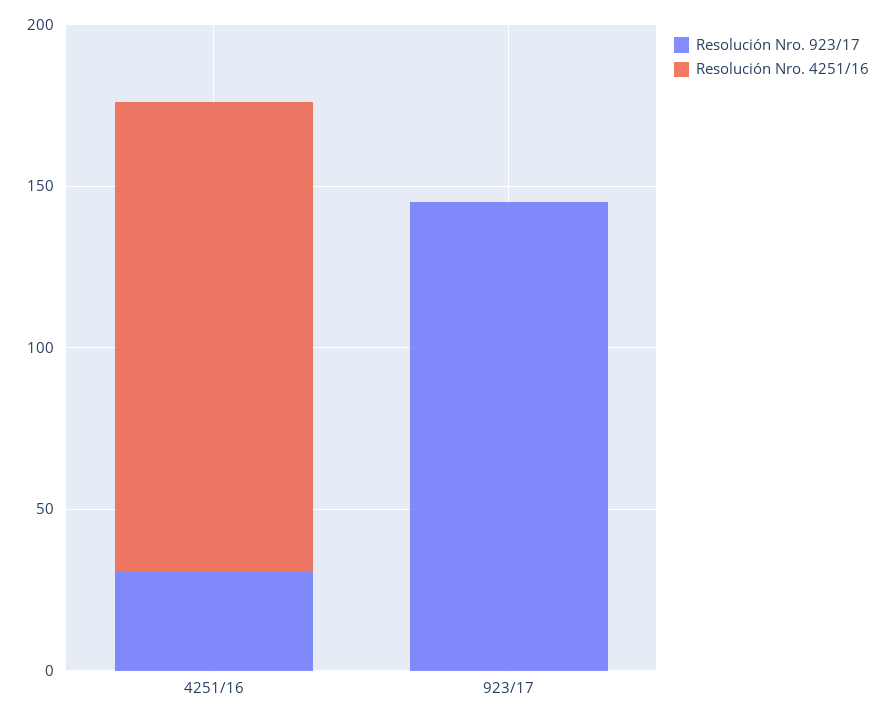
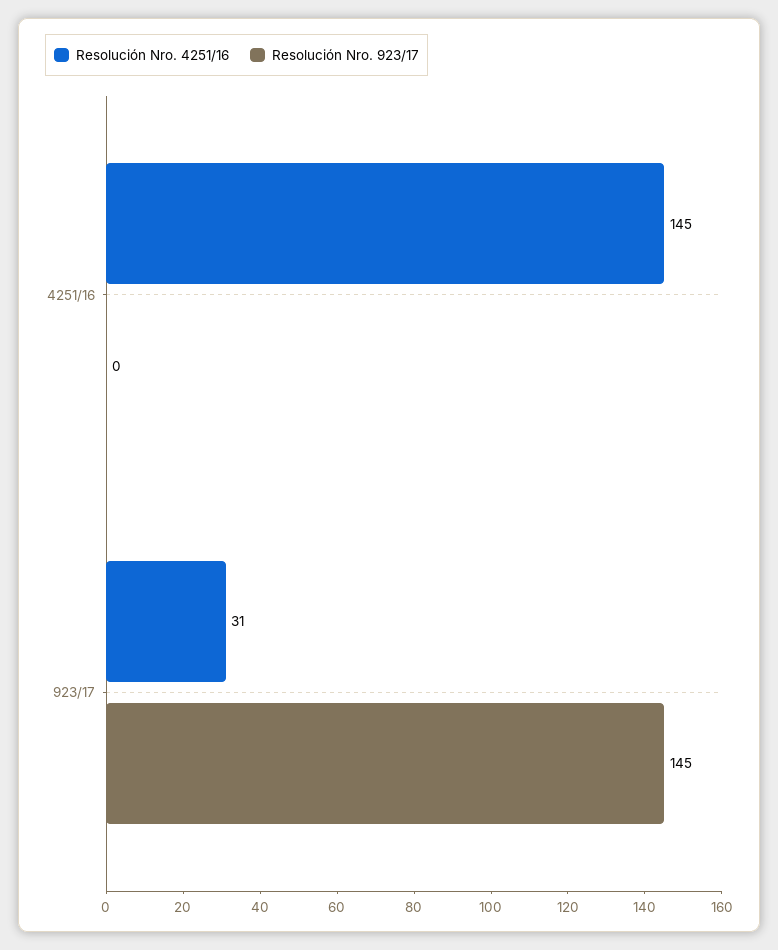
Resolución Nro. 923/17, 4251/16: 30 -> 0
Resolución Nro. 4251/16, 923/17: 0 -> 31

